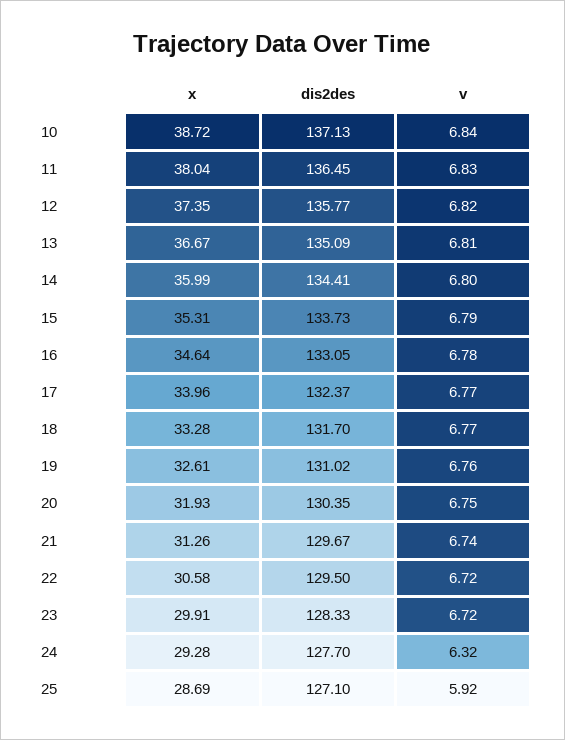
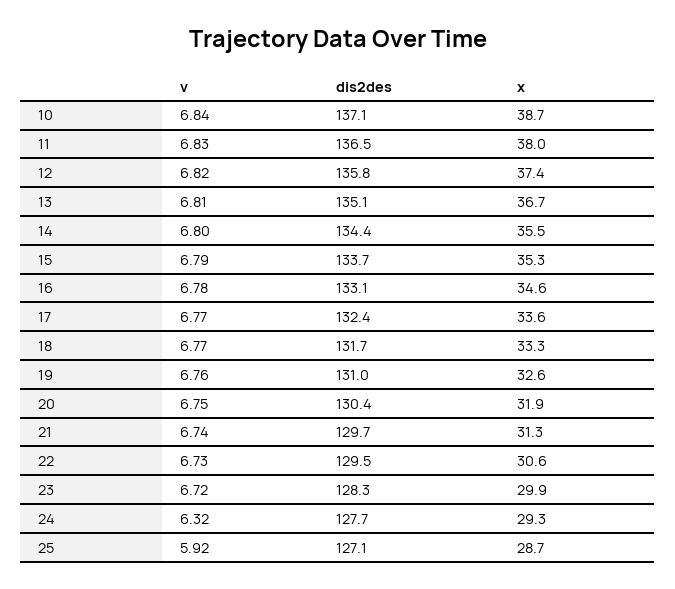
x, 14: 35.99 -> 35.5
x, 17: 33.96 -> 33.6
v, 22: 6.72 -> 6.73

